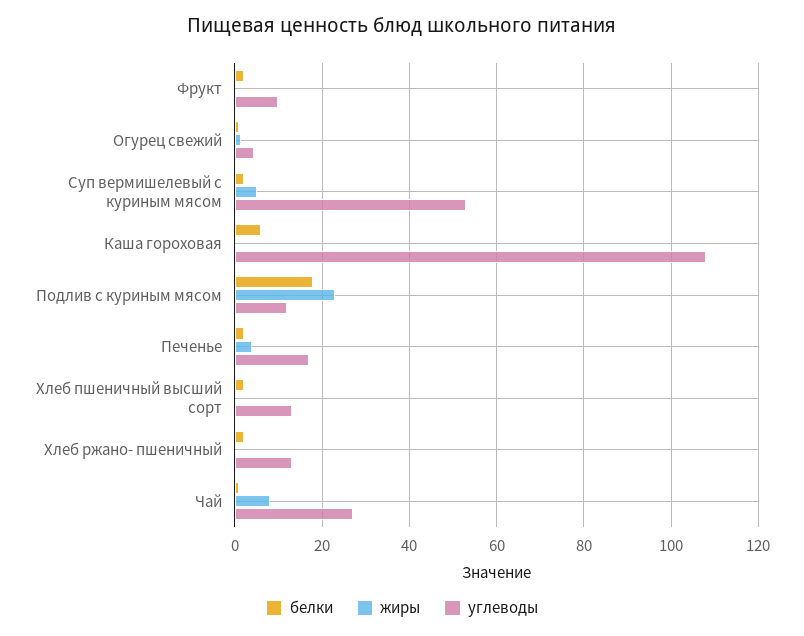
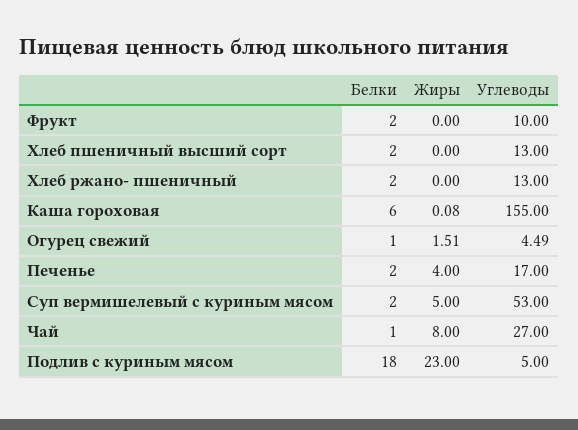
углеводы, Каша гороховая: 108 -> 155
углеводы, Подлив с куриным мясом: 12 -> 5

